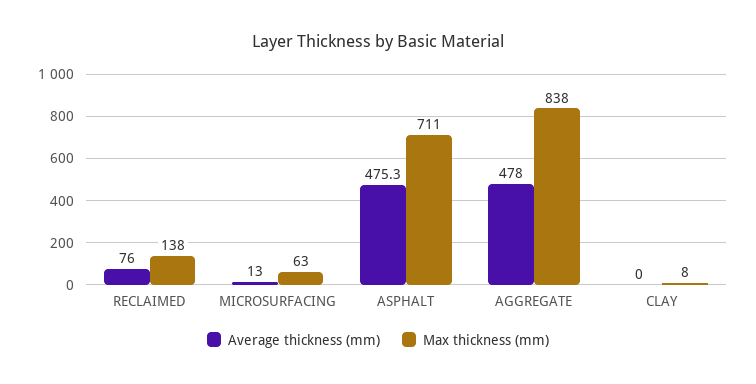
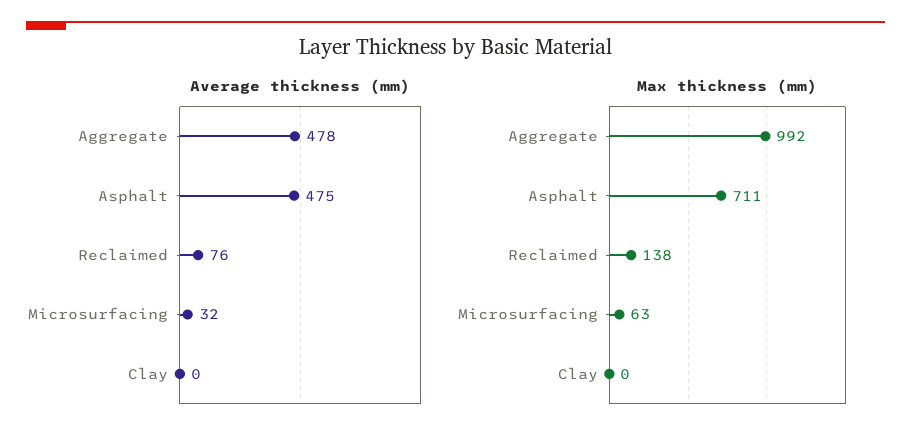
Average thickness (mm), MICROSURFACING: 13 -> 32
Max thickness (mm), AGGREGATE: 838 -> 992
Max thickness (mm), CLAY: 8 -> 0

